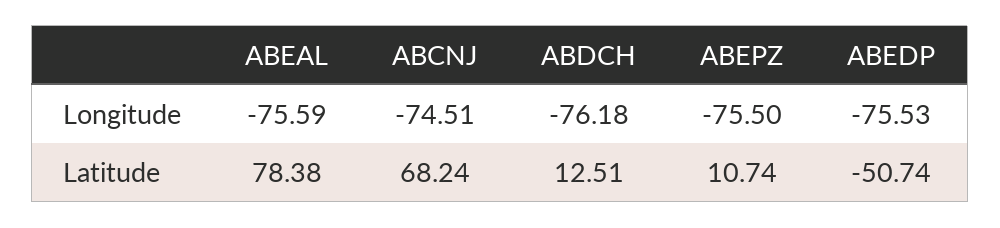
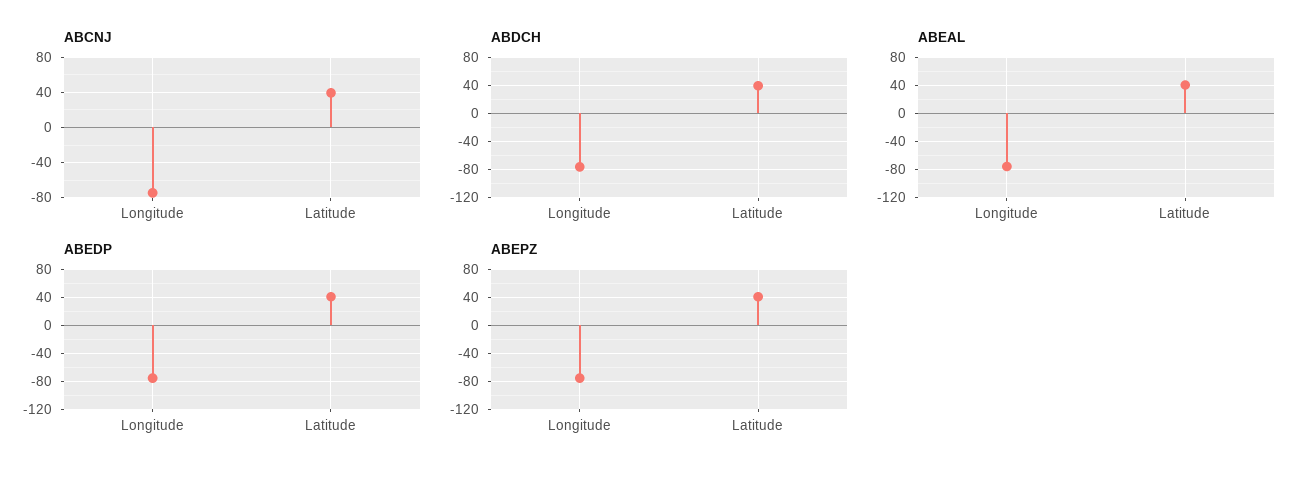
ABEAL, Latitude: 78.38 -> 40
ABCNJ, Latitude: 68.24 -> 40
ABDCH, Latitude: 12.51 -> 40
ABEPZ, Latitude: 10.74 -> 40
ABEDP, Latitude: -50.74 -> 40

